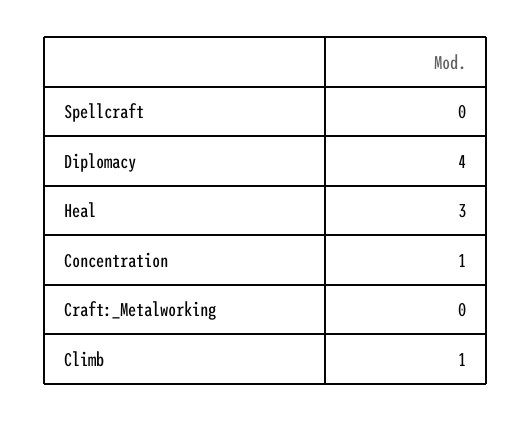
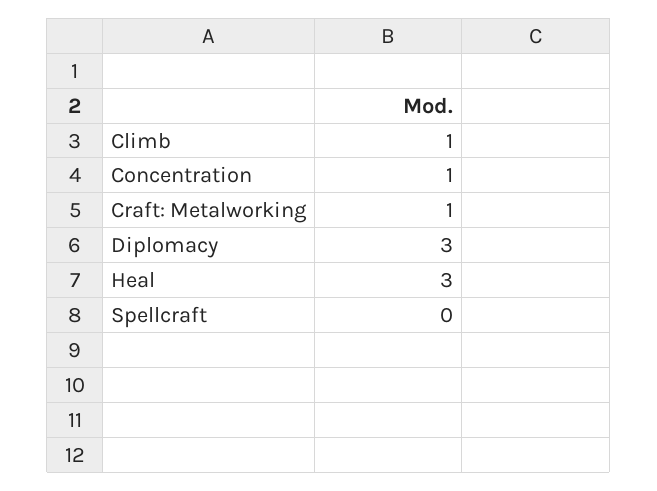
Diplomacy: 4 -> 3
Craft:_Metalworking: 0 -> 1

